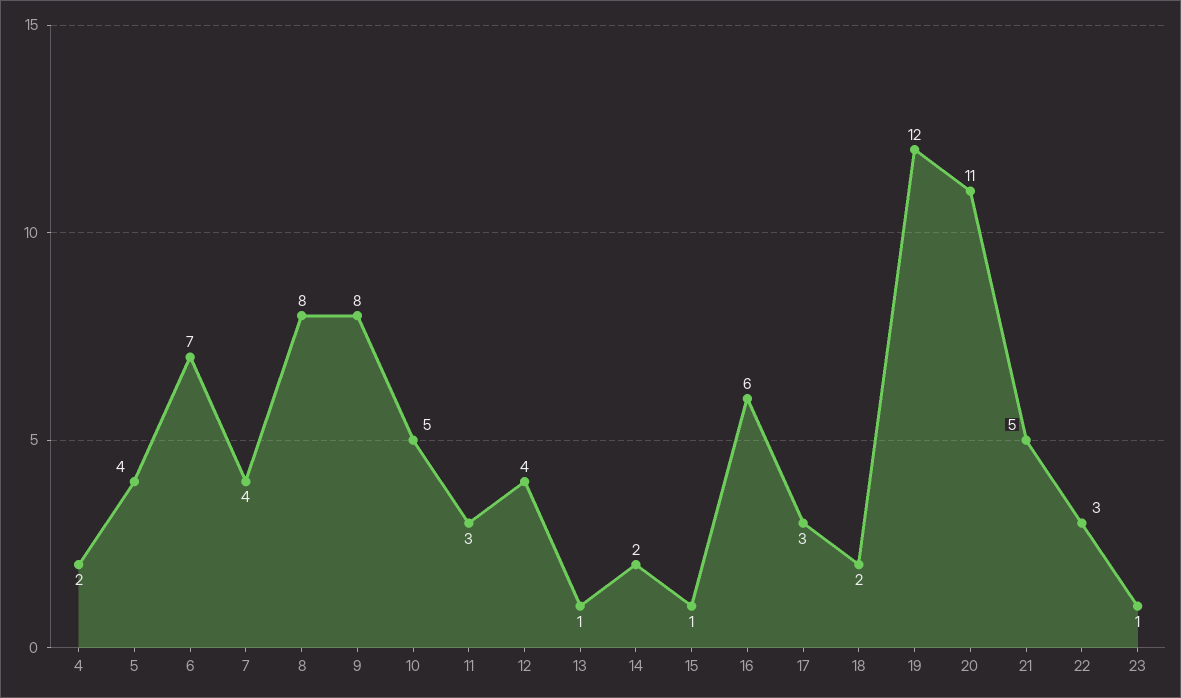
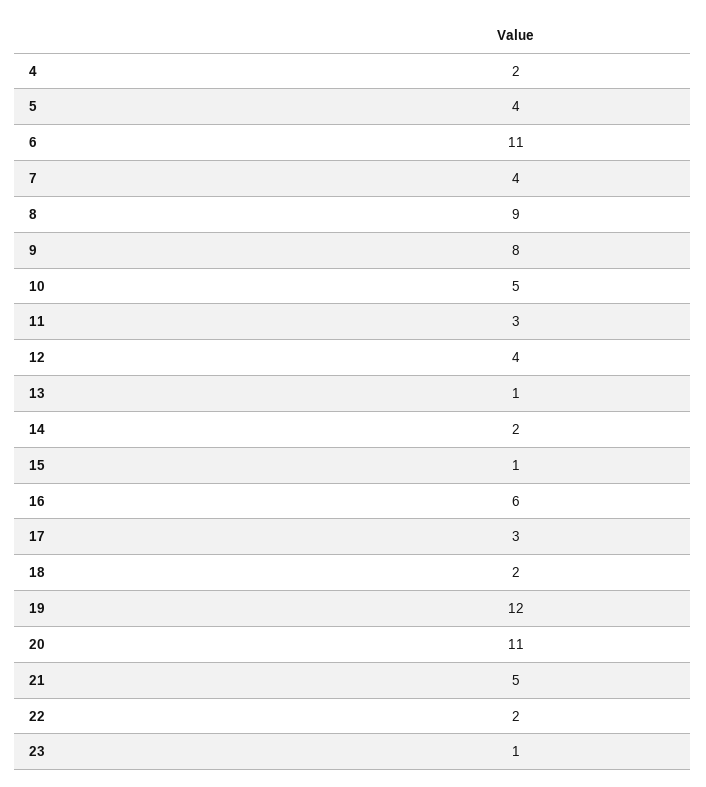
6: 7 -> 11
8: 8 -> 9
22: 3 -> 2

